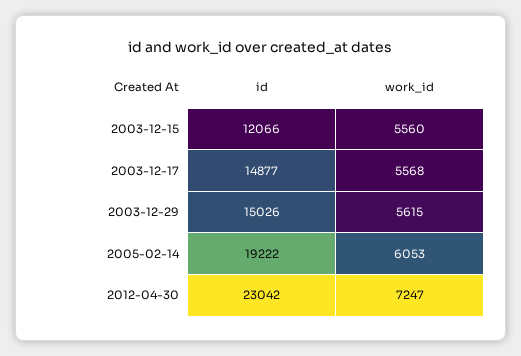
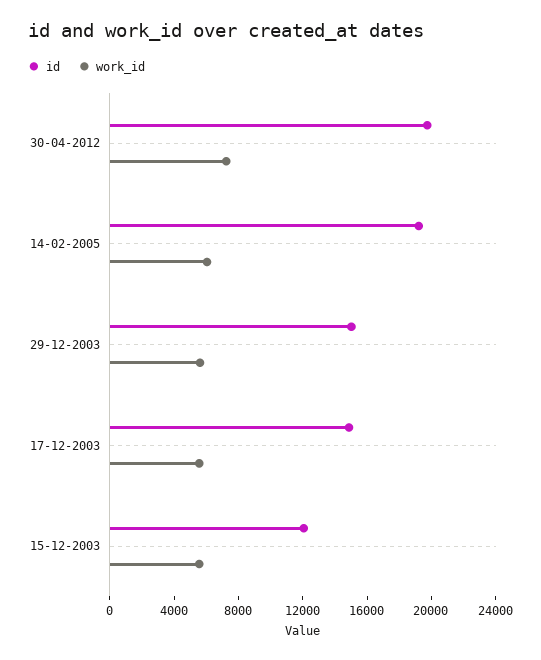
id, 2012-04-30: 23042 -> 20000

